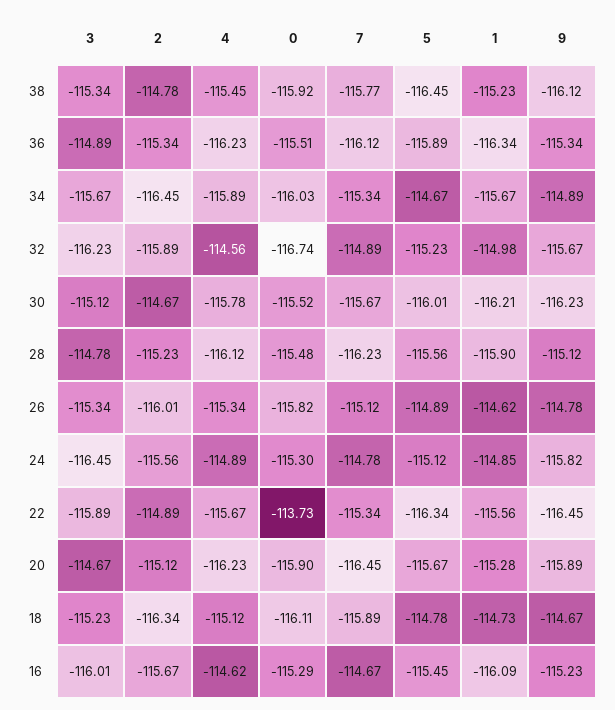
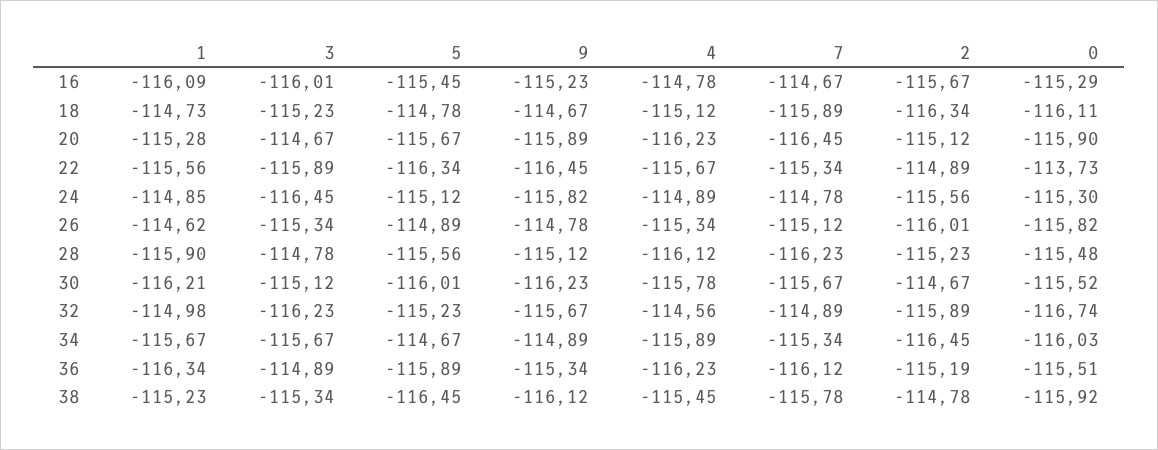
7, 38: -115.77 -> -115.78
2, 36: -115.34 -> -115.19
4, 16: -114.62 -> -114.78

